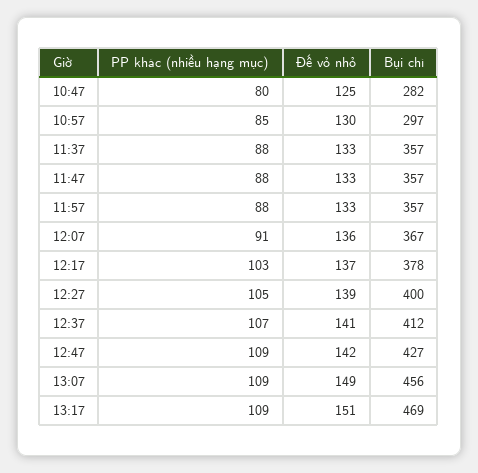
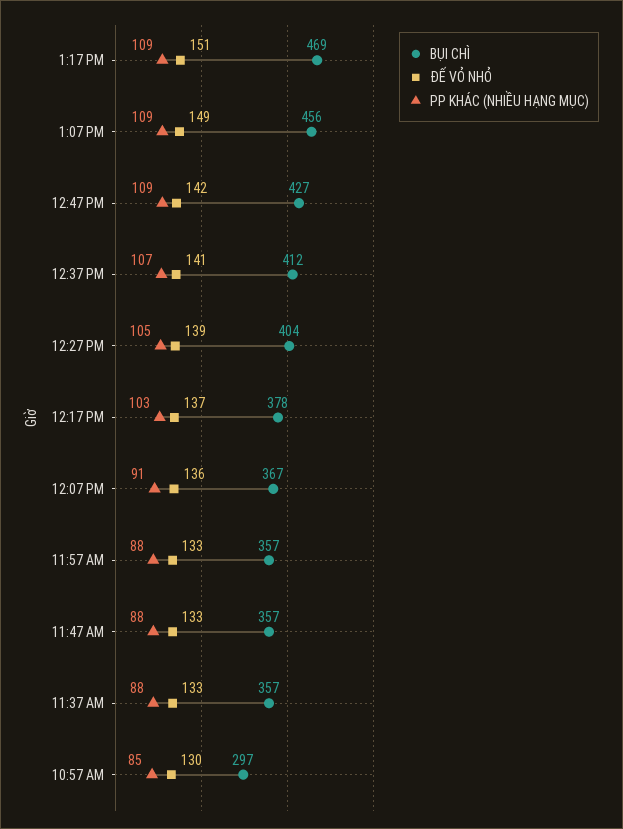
PP khác (nhiều hạng mục), 10:47: 80 -> none
Đế vỏ nhỏ, 10:47: 125 -> none
Bụi chì, 10:47: 282 -> none
Bụi chì, 12:27: 400 -> 404

